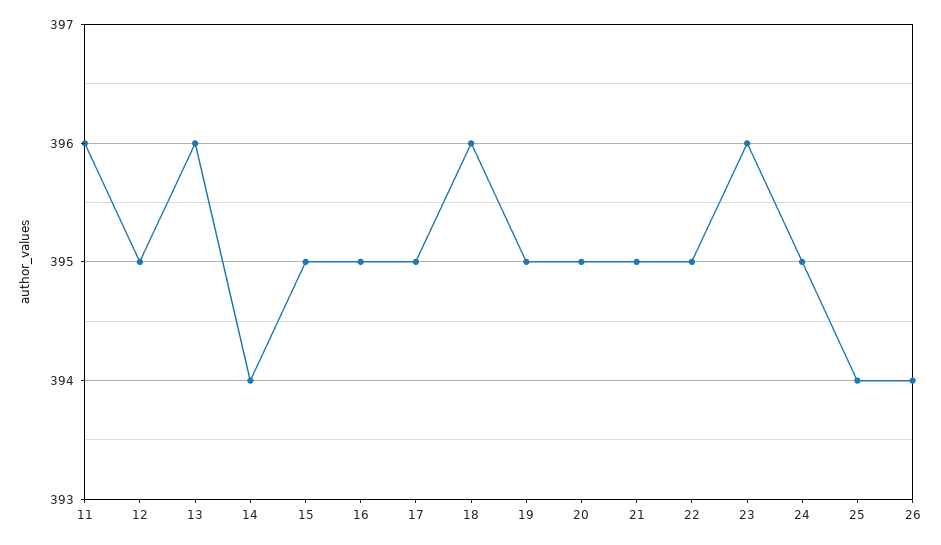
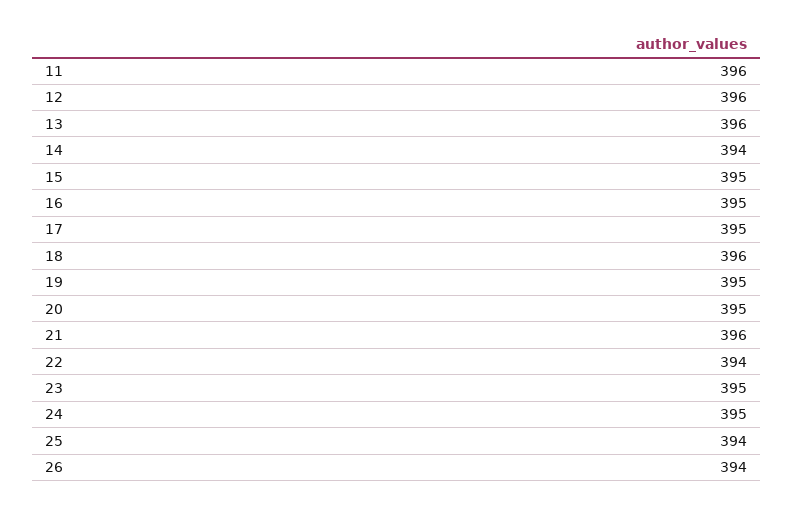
12: 395 -> 396
21: 395 -> 396
22: 395 -> 394
23: 396 -> 395

